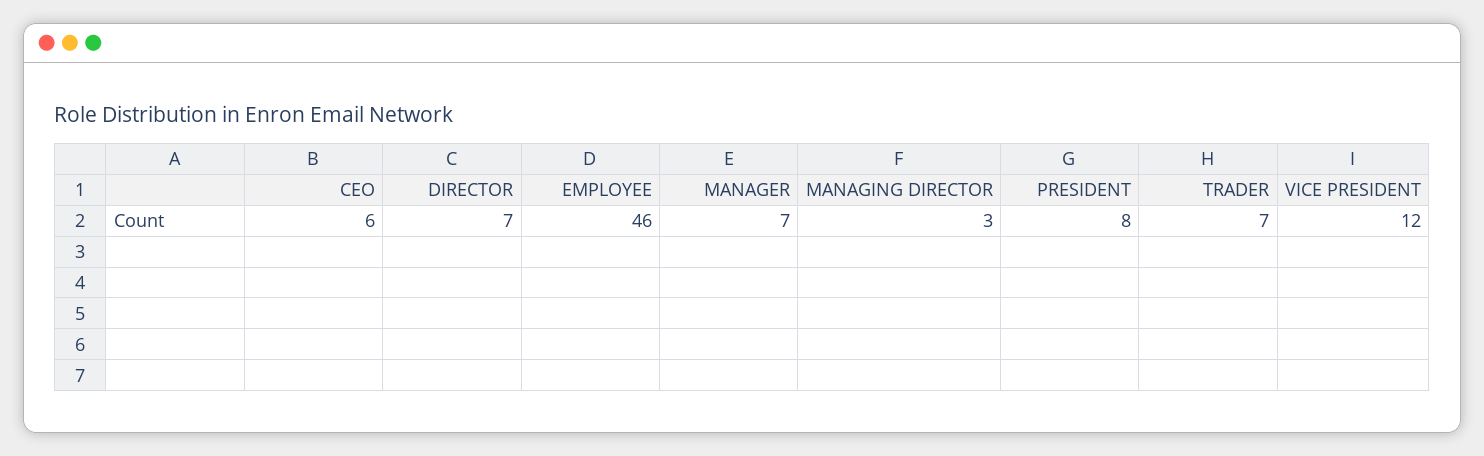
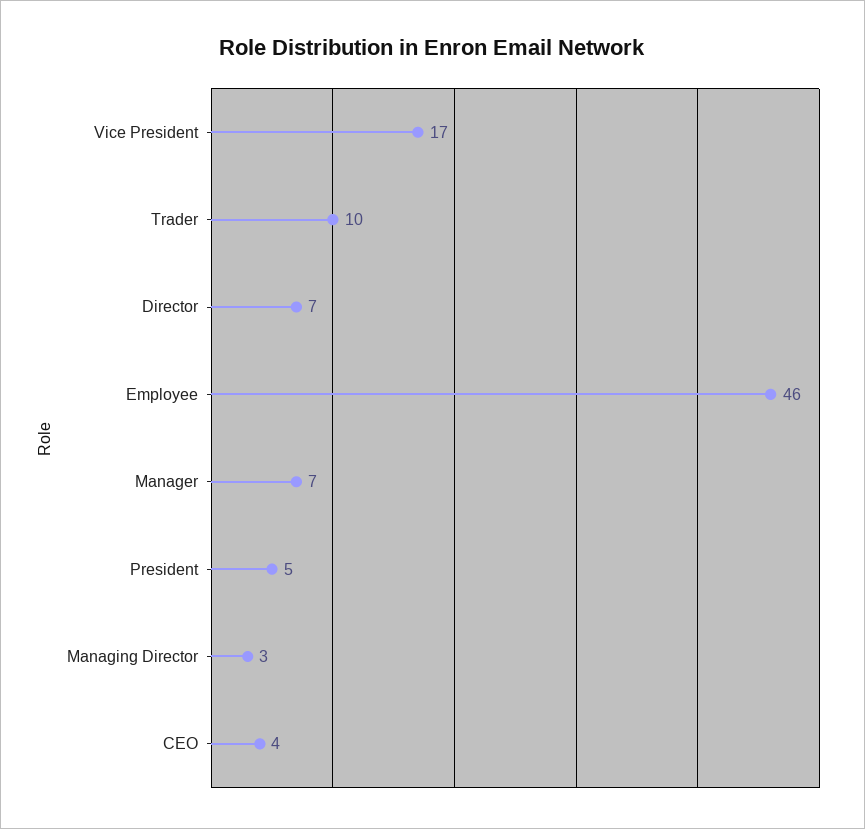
CEO: 6 -> 4
PRESIDENT: 8 -> 5
TRADER: 7 -> 10
VICE PRESIDENT: 12 -> 17

